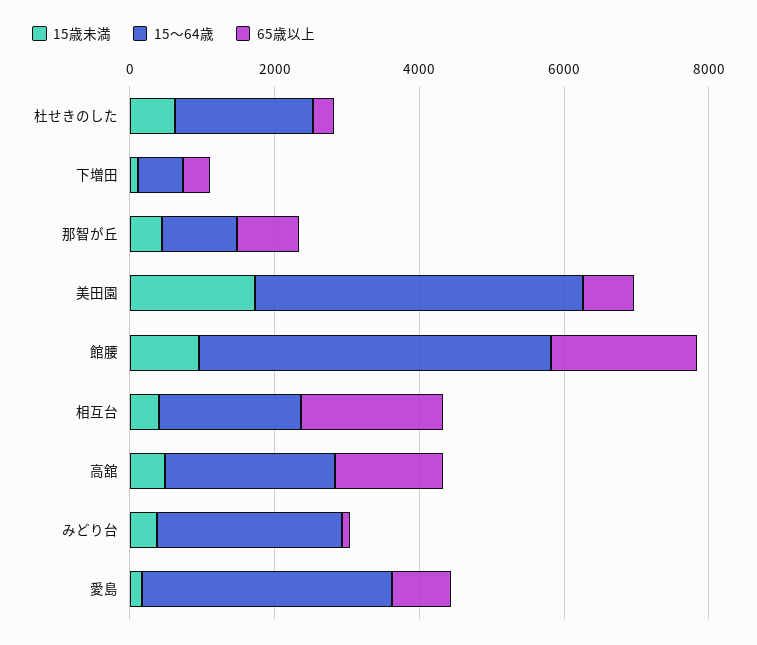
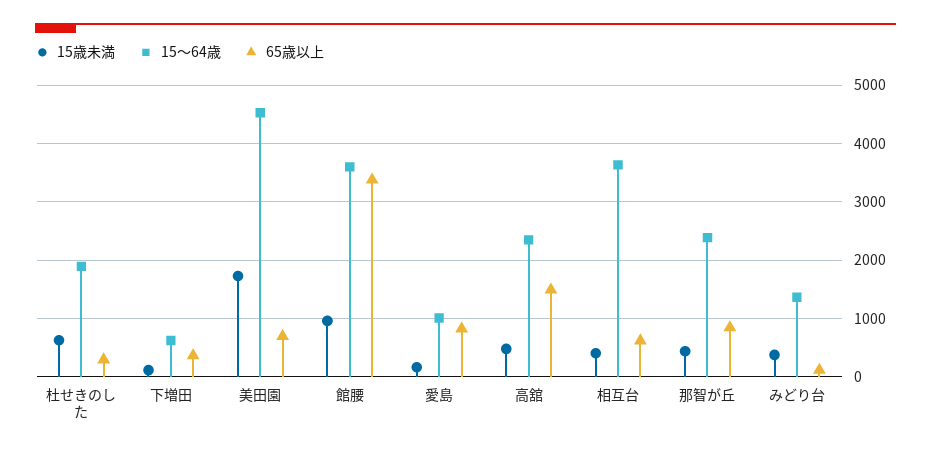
15〜64歳, 那智が丘: 1000 -> 2400
15〜64歳, 館腰: 5000 -> 3600
65歳以上, 館腰: 2000 -> 3400
15〜64歳, 相互台: 2000 -> 3600
65歳以上, 相互台: 2000 -> 600
15〜64歳, みどり台: 2500 -> 1400
15〜64歳, 愛島: 3500 -> 1000

